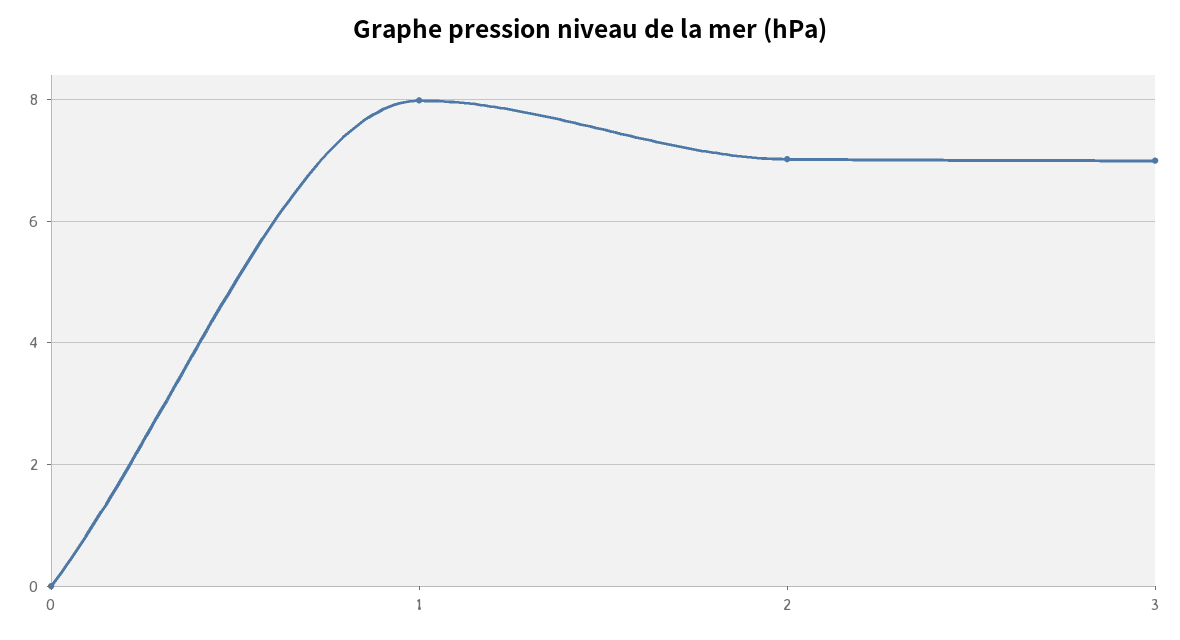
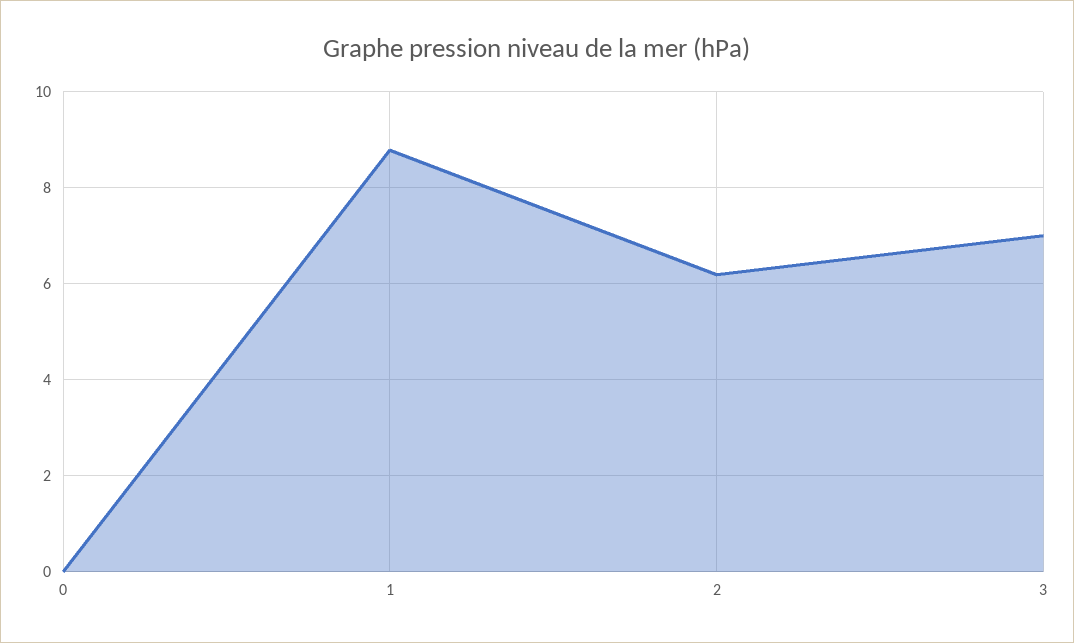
1: 8 -> 8.8
2: 7 -> 6.2

